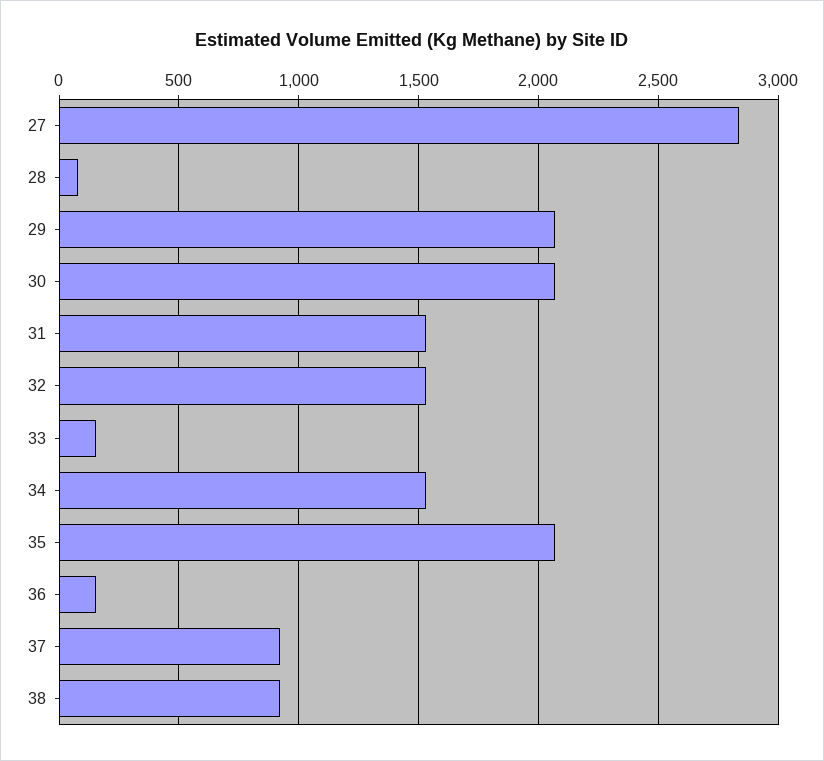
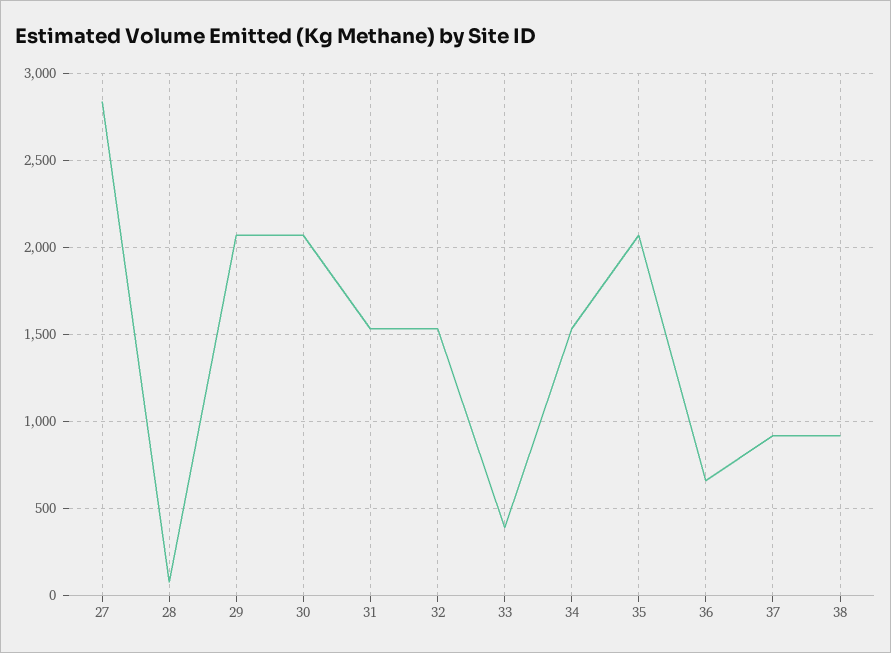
33: 150 -> 400
36: 150 -> 650

